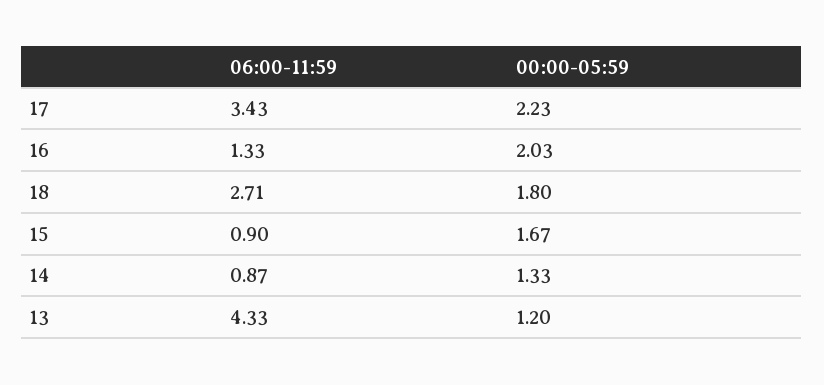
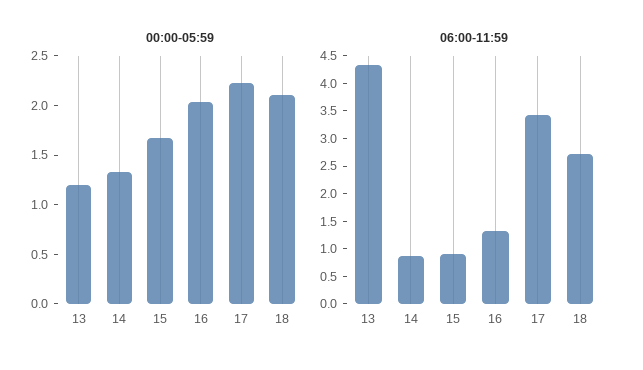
00:00-05:59, 18: 1.8 -> 2.1

